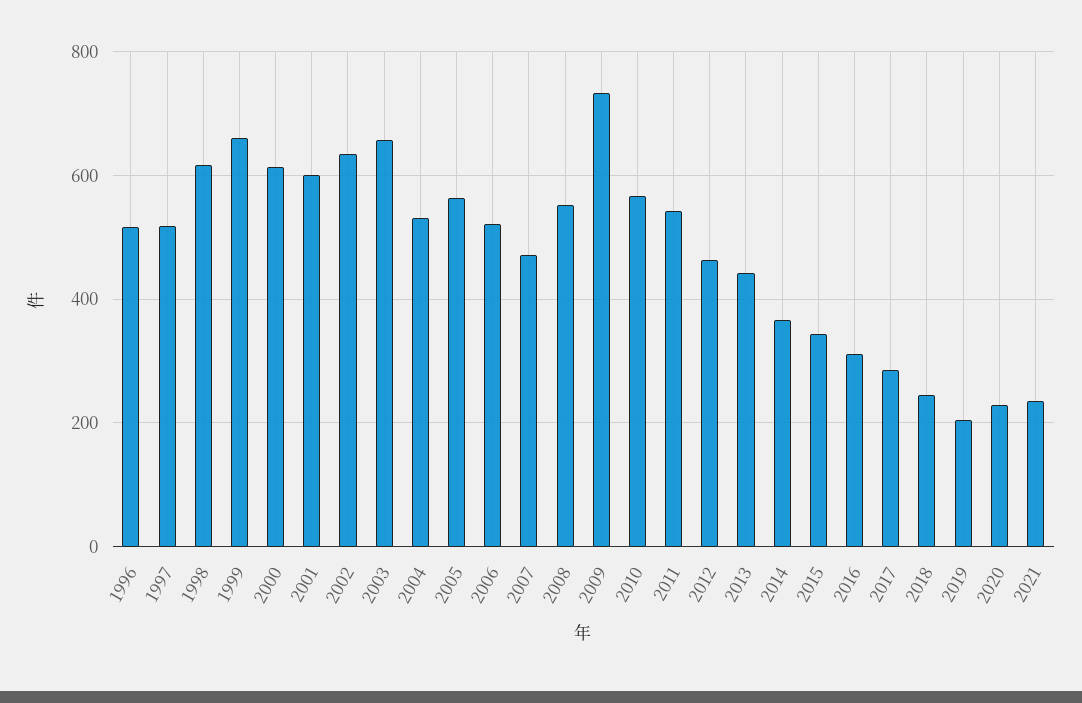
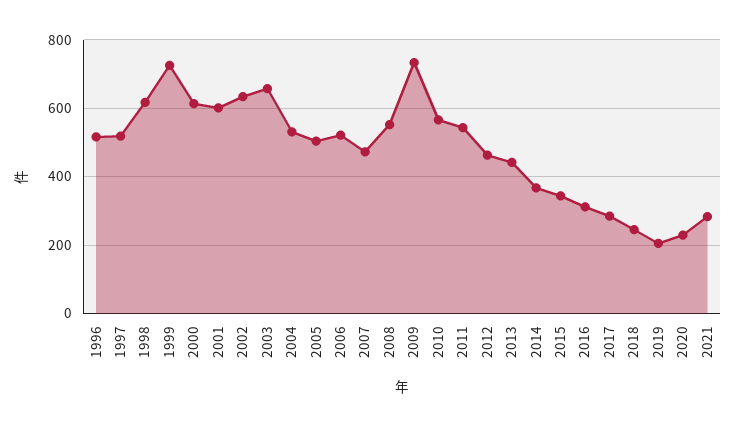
1999: 660 -> 720
2005: 560 -> 500
2021: 240 -> 280

